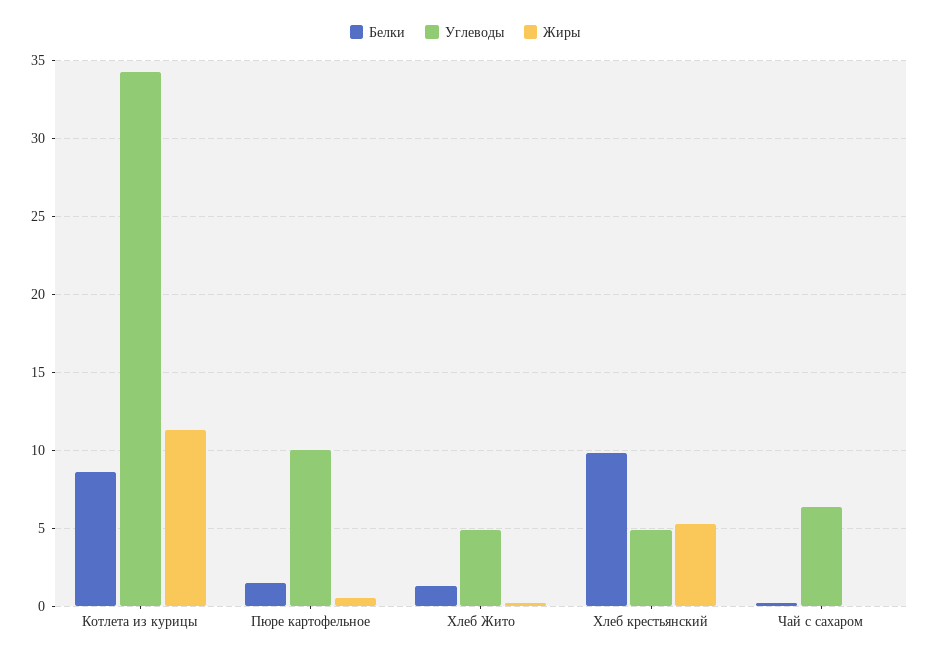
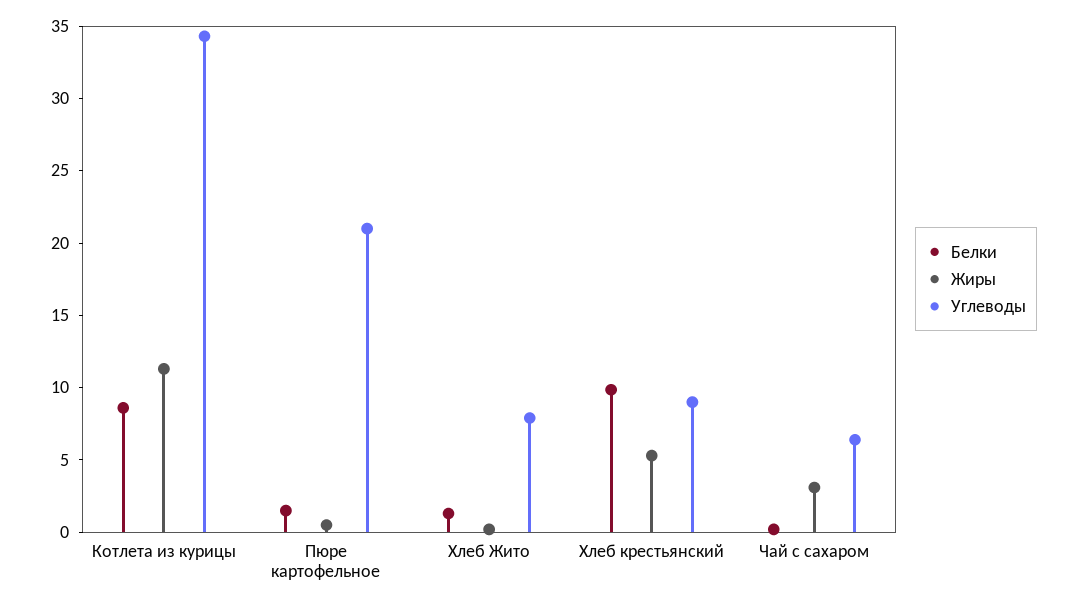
Углеводы, Пюре картофельное: 10 -> 21
Углеводы, Хлеб Жито: 5 -> 8
Углеводы, Хлеб крестьянский: 5 -> 9
Жиры, Чай с сахаром: 0 -> 3

